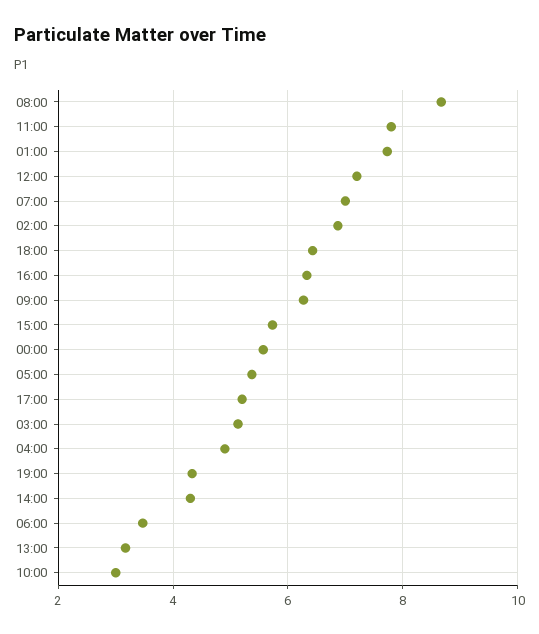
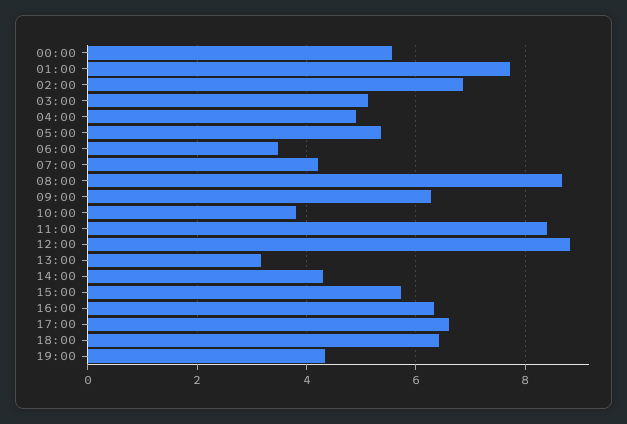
11:00: 7.8 -> 8.4
12:00: 7.2 -> 8.8
07:00: 7 -> 4.2
17:00: 5.2 -> 6.6
10:00: 3 -> 3.8

